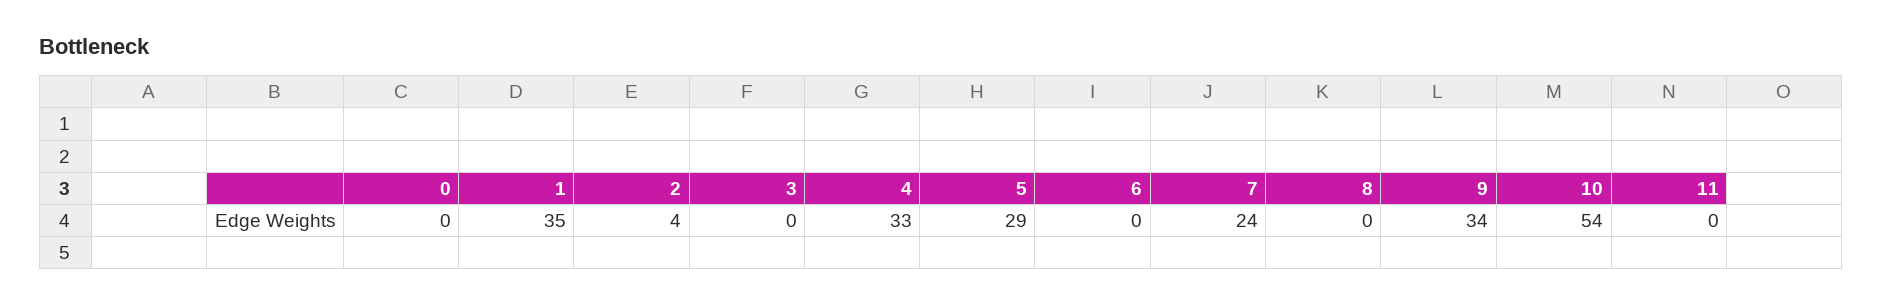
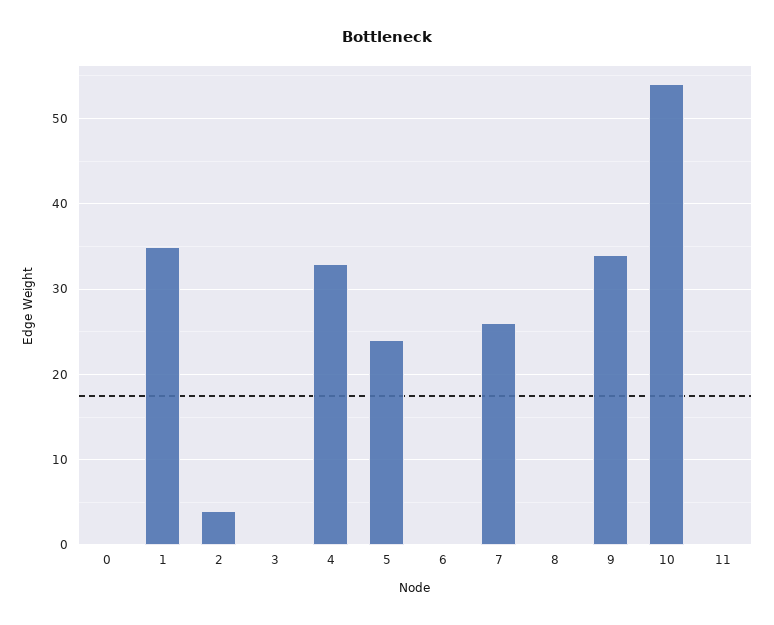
5: 29 -> 24
7: 24 -> 26

